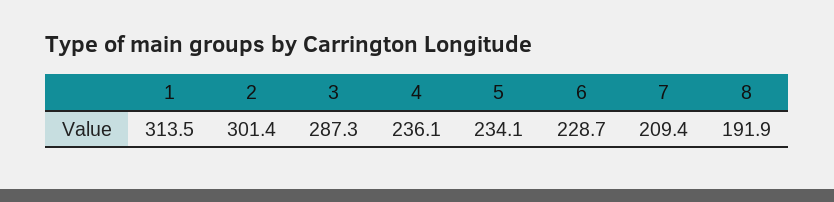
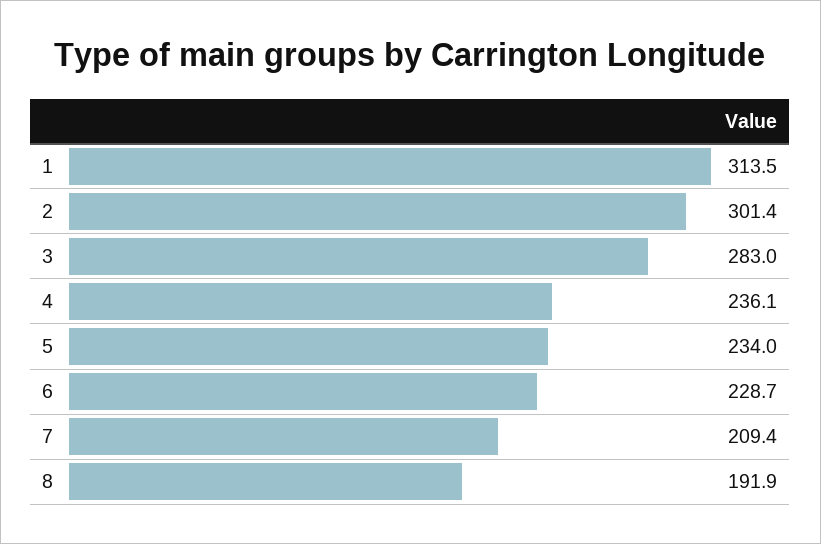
3: 287.3 -> 283
5: 234.1 -> 234

